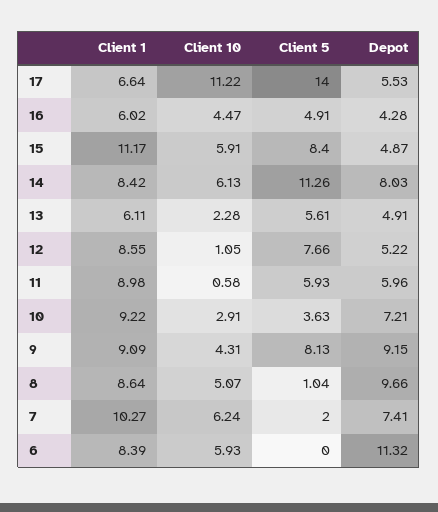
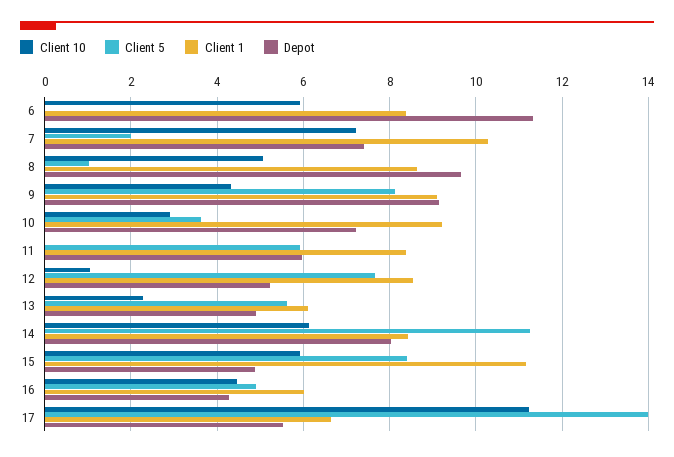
Client 1, 11: 8.98 -> 8.4
Client 10, 11: 0.58 -> 0
Client 10, 7: 6.24 -> 7.2

